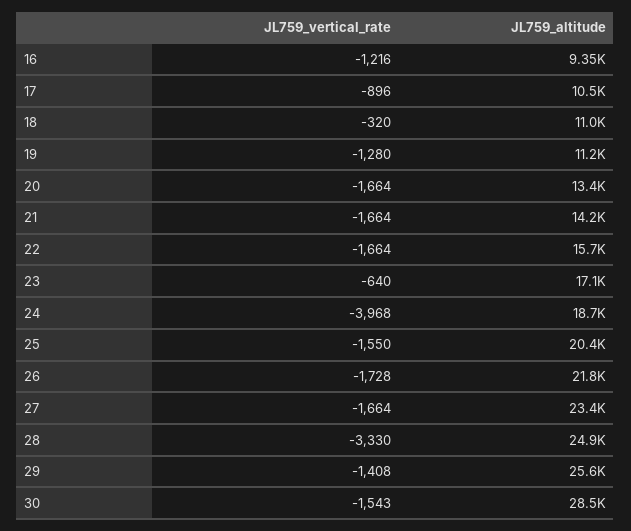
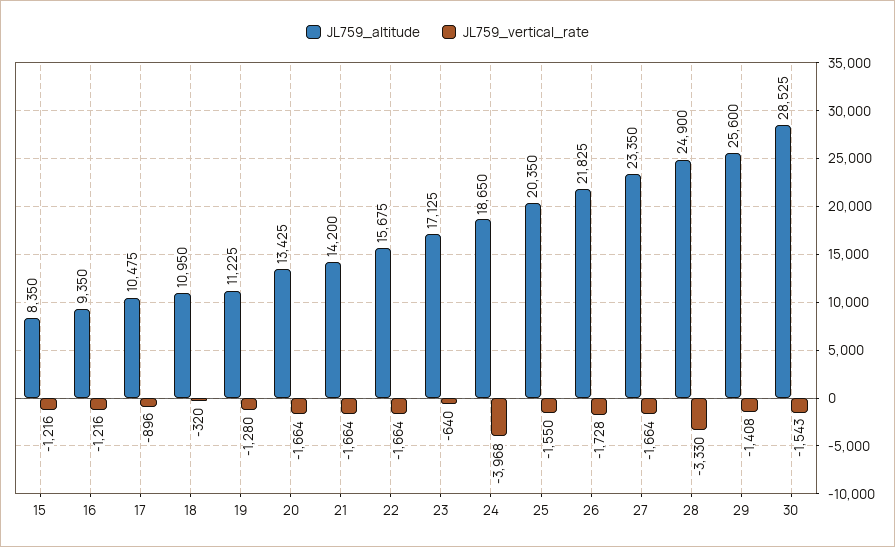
JL759_altitude, 15: none -> 8350
JL759_vertical_rate, 15: none -> -1216

